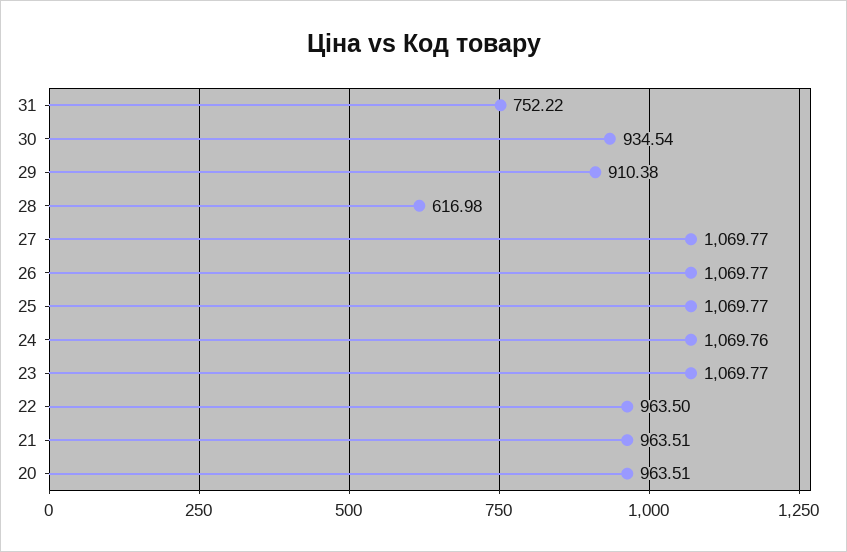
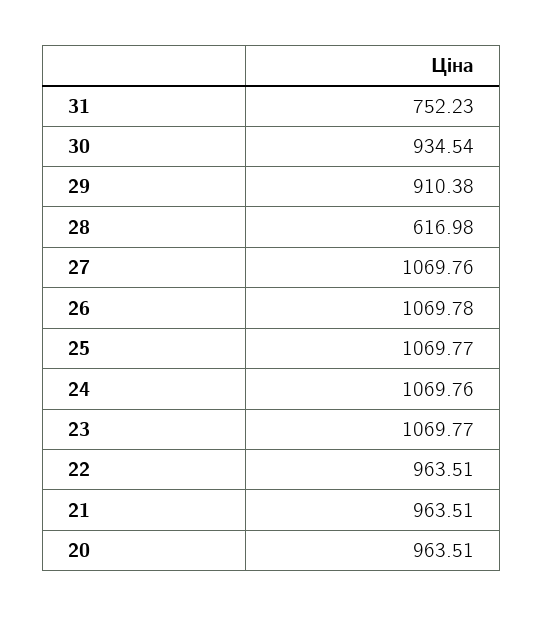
31: 752.22 -> 752.23
27: 1069.77 -> 1069.76
26: 1069.77 -> 1069.78
22: 963.5 -> 963.51

